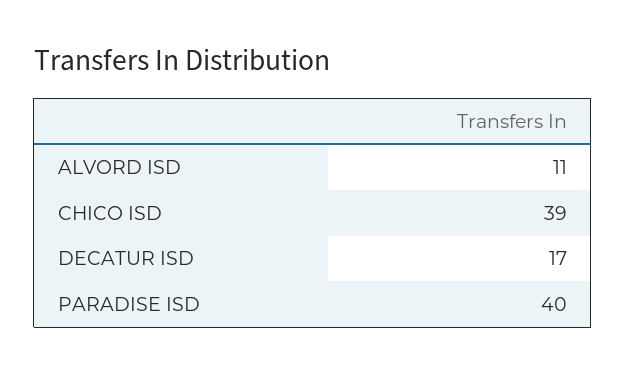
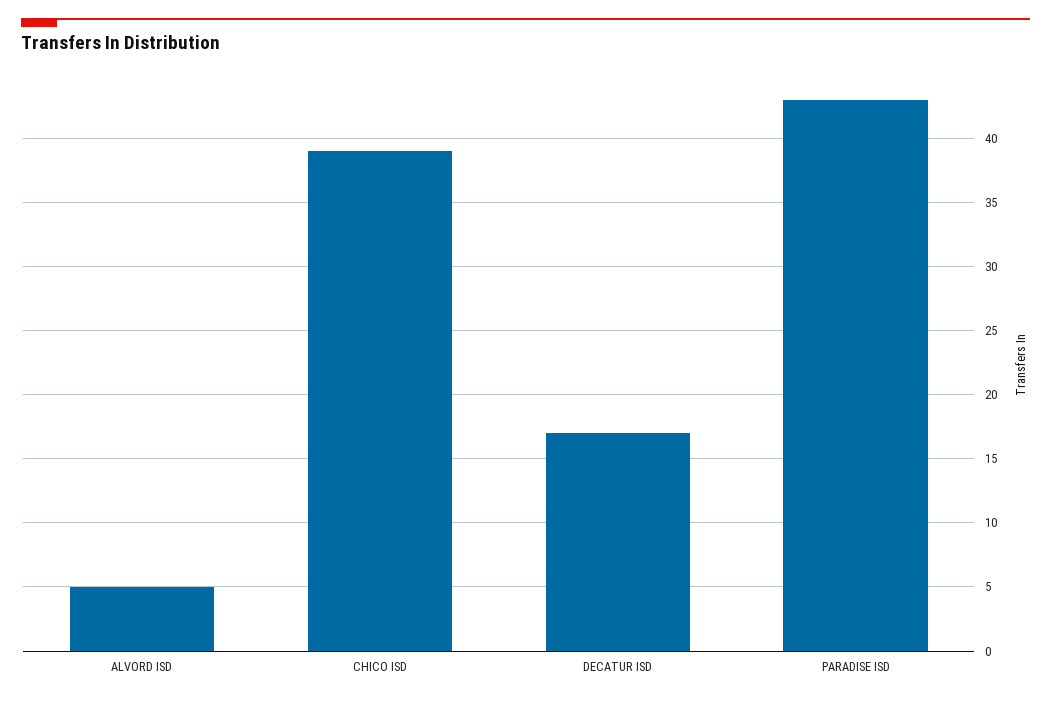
ALVORD ISD: 11 -> 5
PARADISE ISD: 40 -> 43

